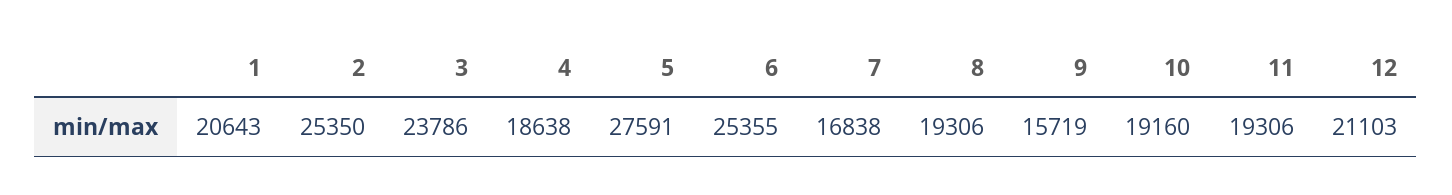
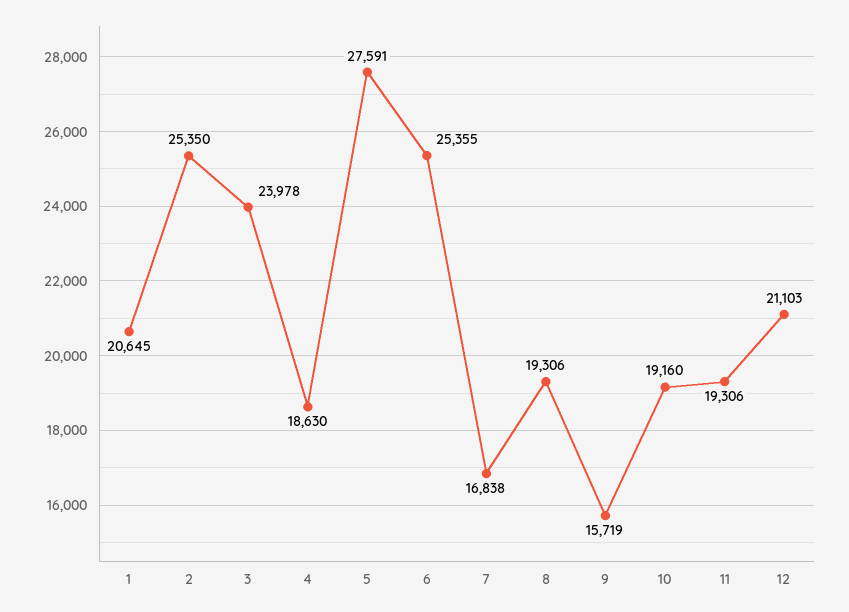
1: 20643 -> 20645
3: 23786 -> 23978
4: 18638 -> 18630

